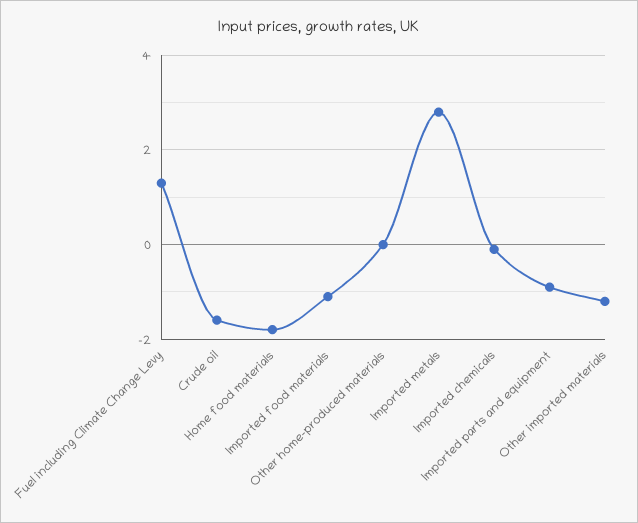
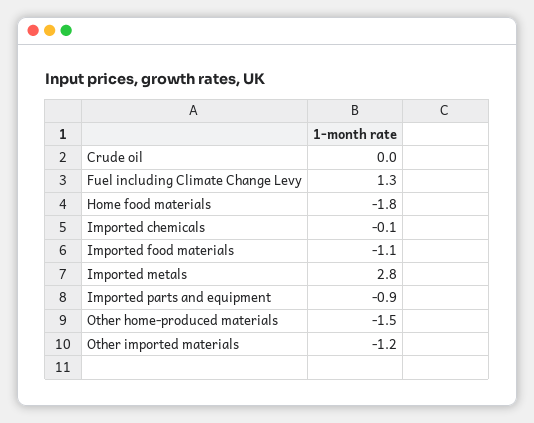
Crude oil: -1.5 -> 0
Other home-produced materials: 0 -> -1.5

